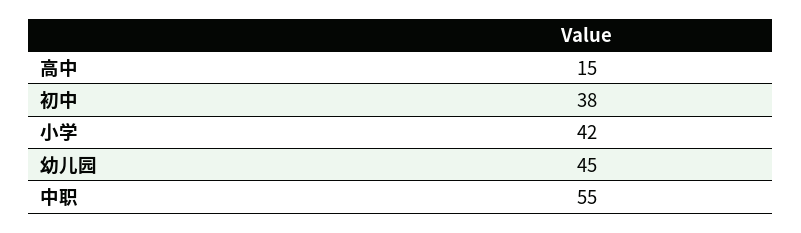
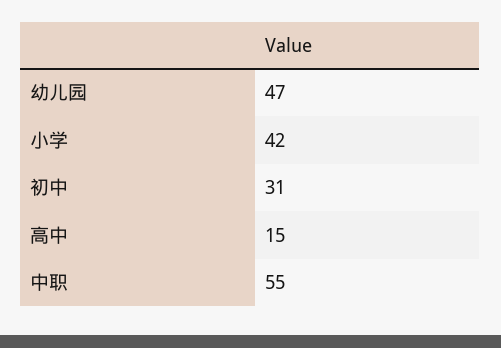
初中: 38 -> 31
幼儿园: 45 -> 47

